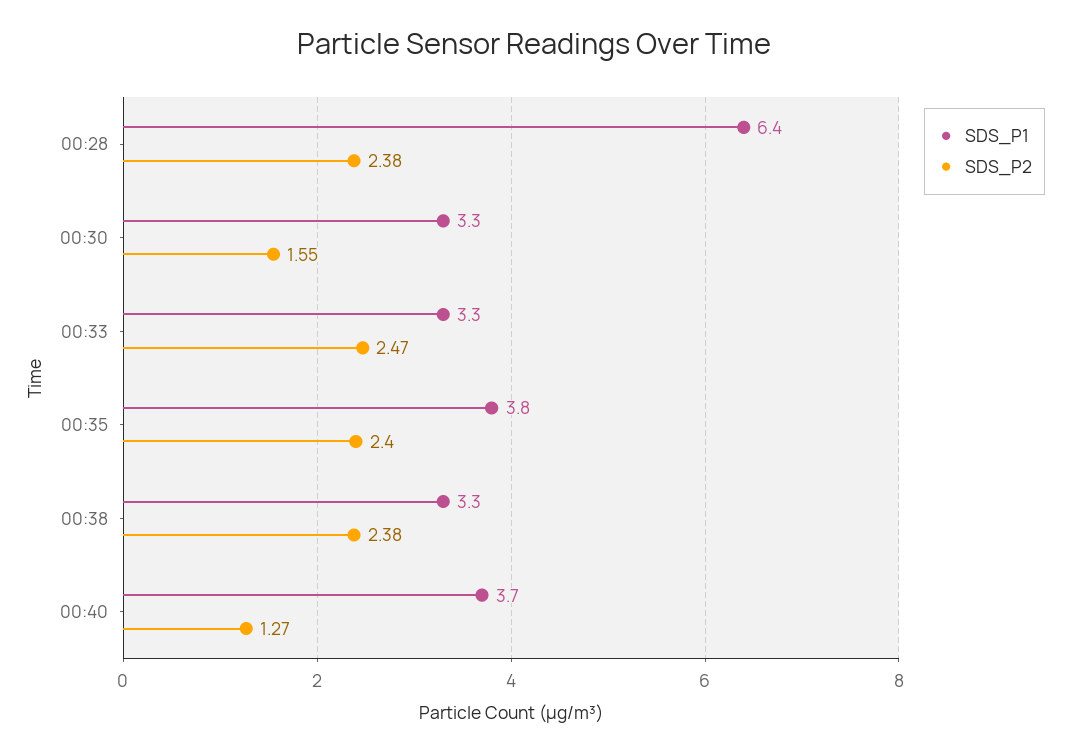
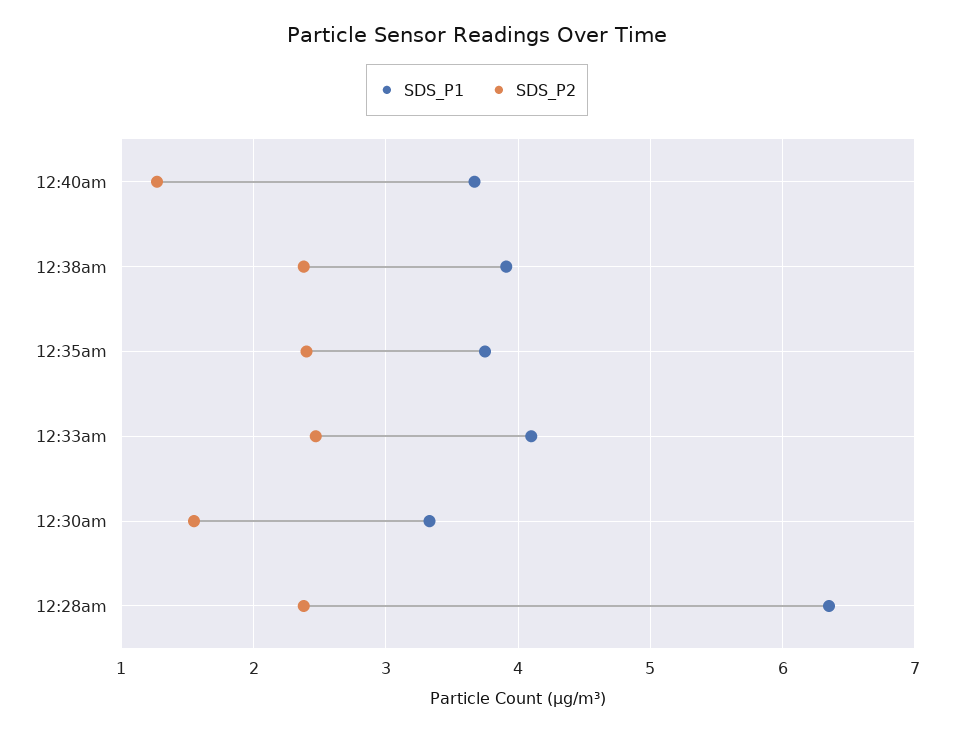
SDS_P1, 00:33: 3.3 -> 4.1
SDS_P1, 00:38: 3.3 -> 3.9

